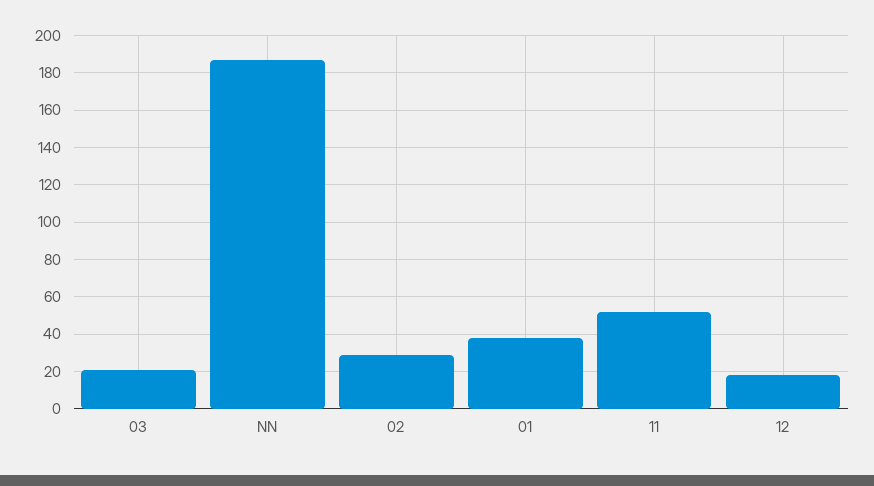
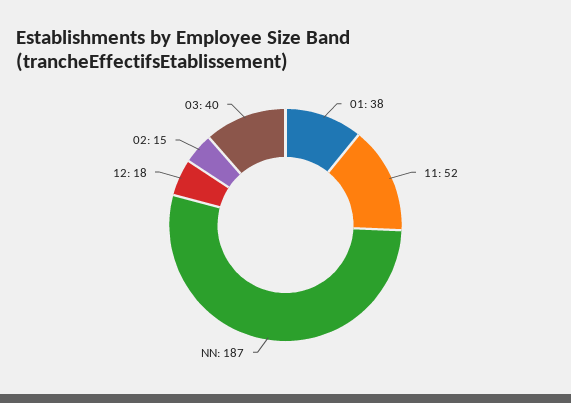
03: 20 -> 40
02: 30 -> 15

